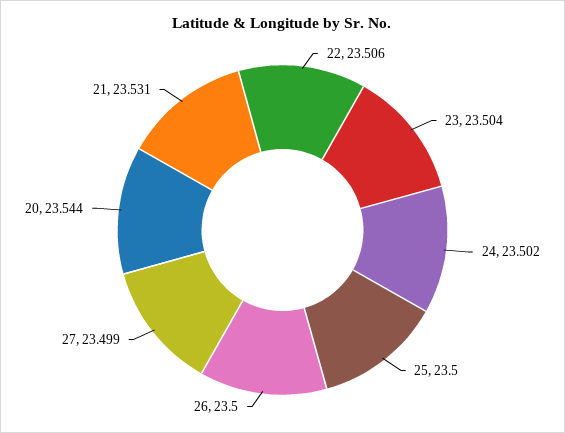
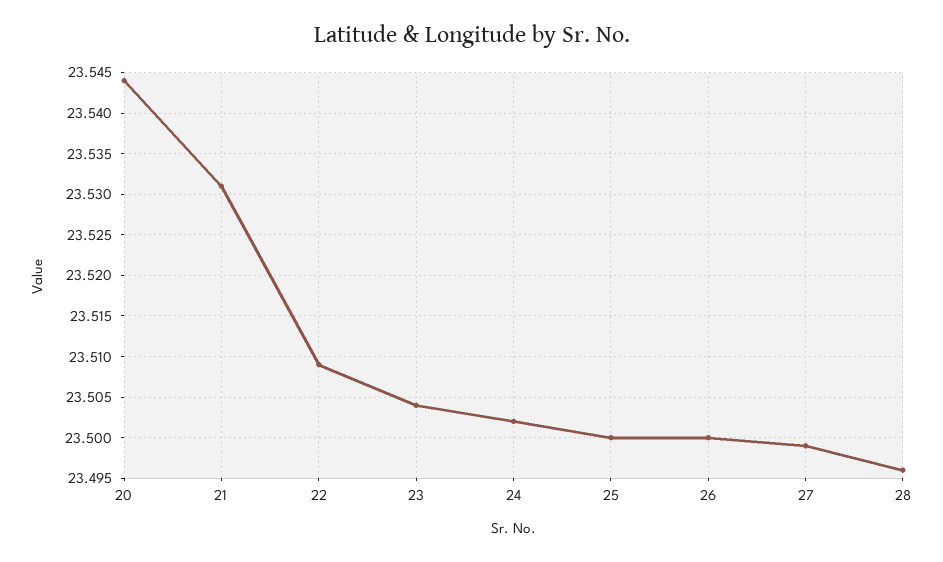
22: 23.506 -> 23.509
28: none -> 23.496

